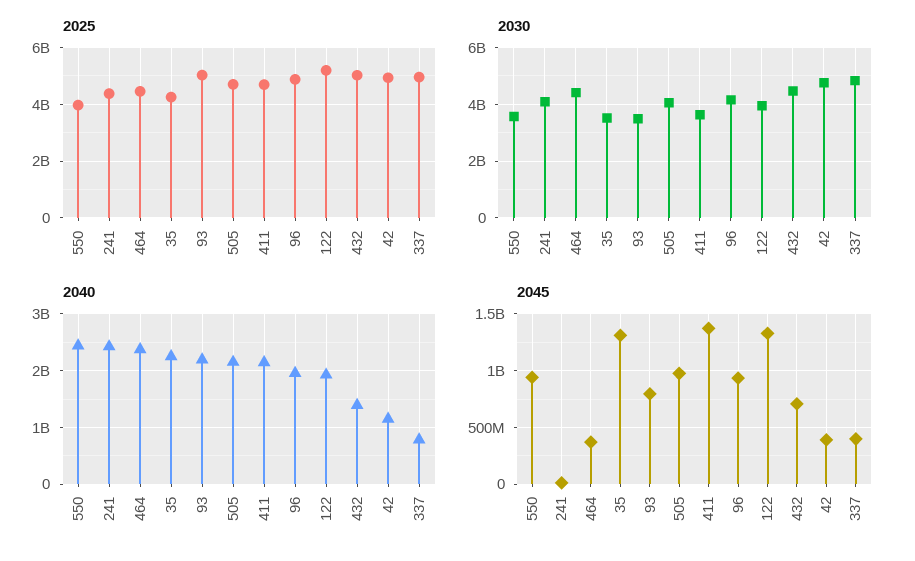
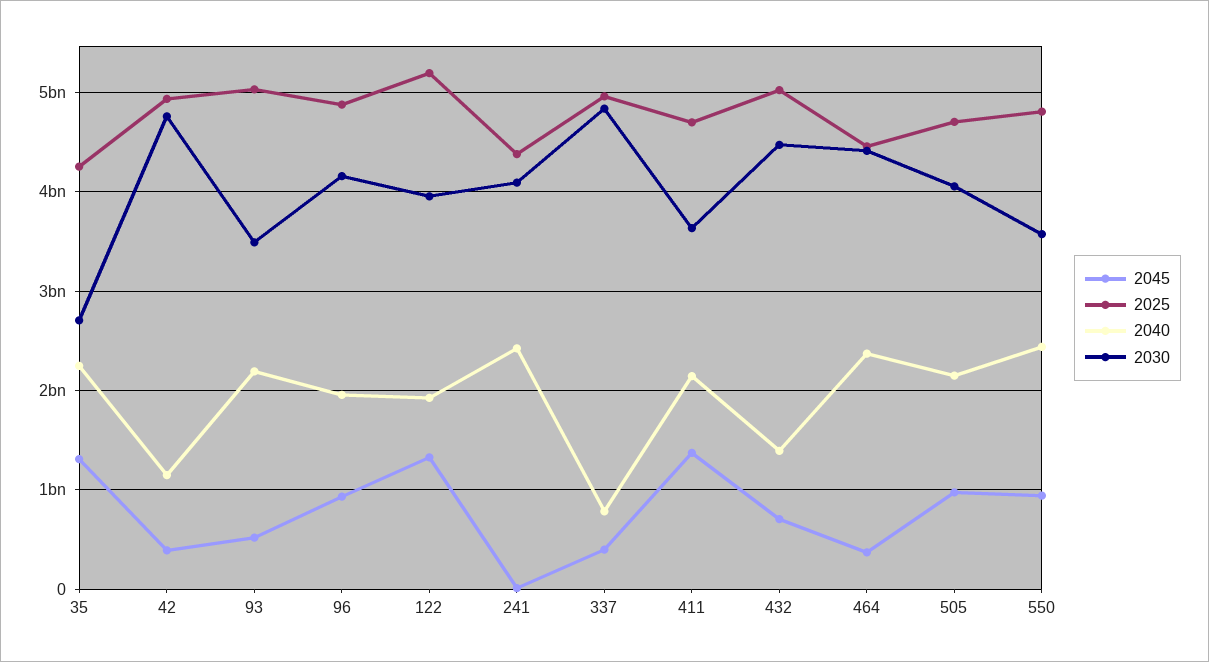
2025, 550: 4000000000 -> 4800000000
2030, 35: 3500000000 -> 2700000000
2045, 93: 800000000 -> 500000000

